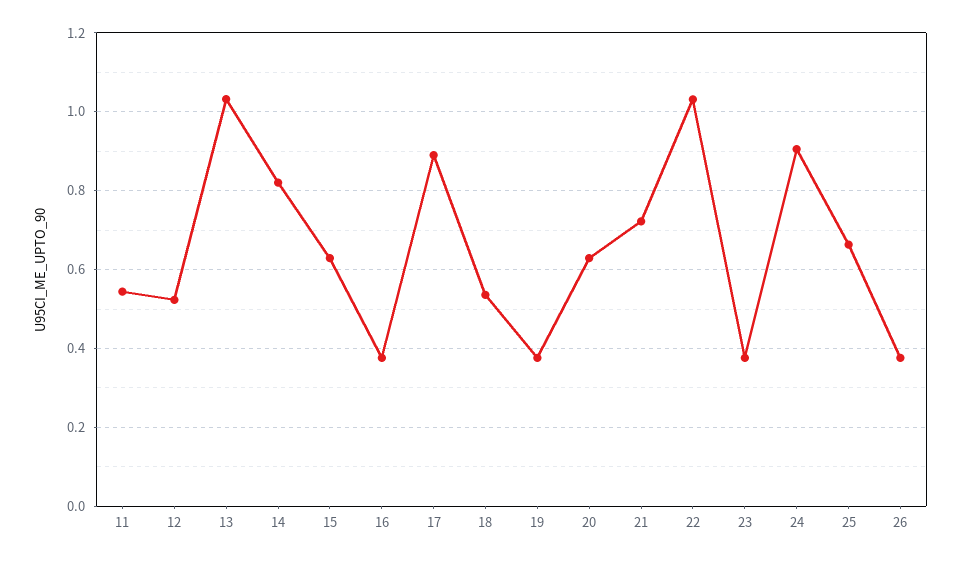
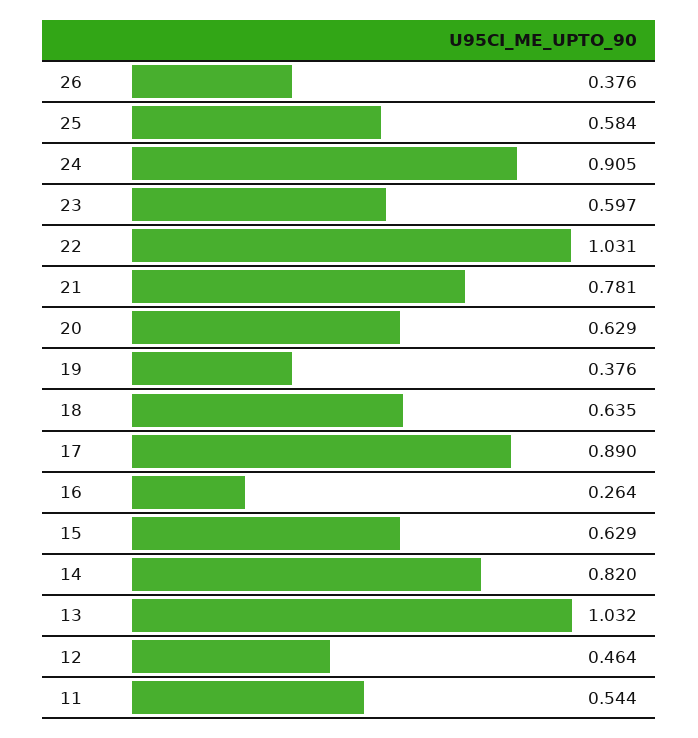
12: 0.52 -> 0.464
16: 0.38 -> 0.264
18: 0.54 -> 0.635
21: 0.72 -> 0.781
23: 0.38 -> 0.597
25: 0.66 -> 0.584

